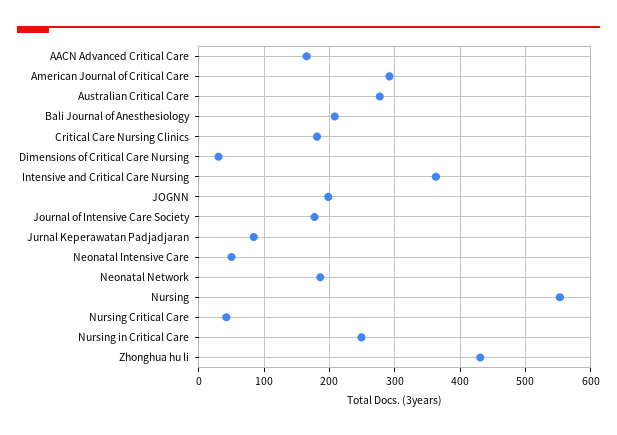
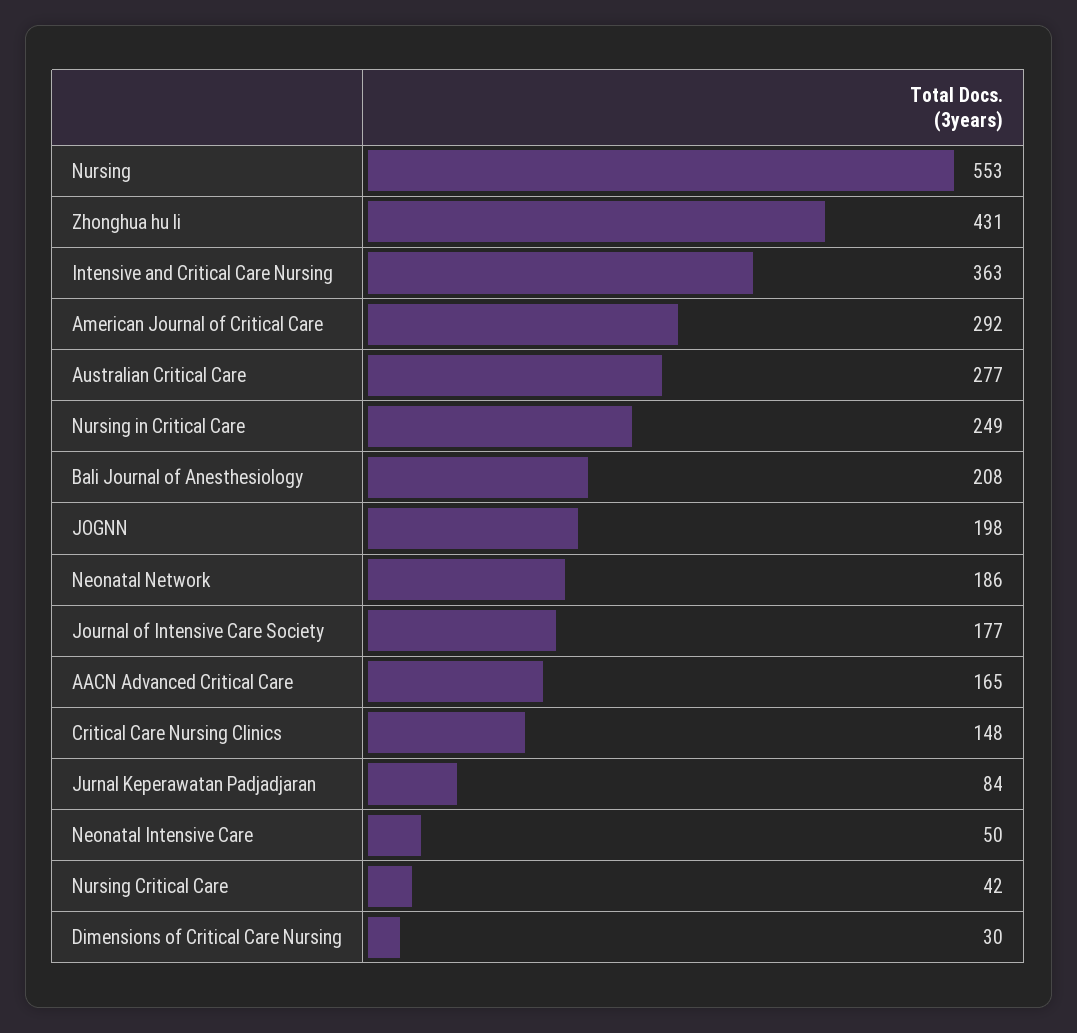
Critical Care Nursing Clinics: 180 -> 148

